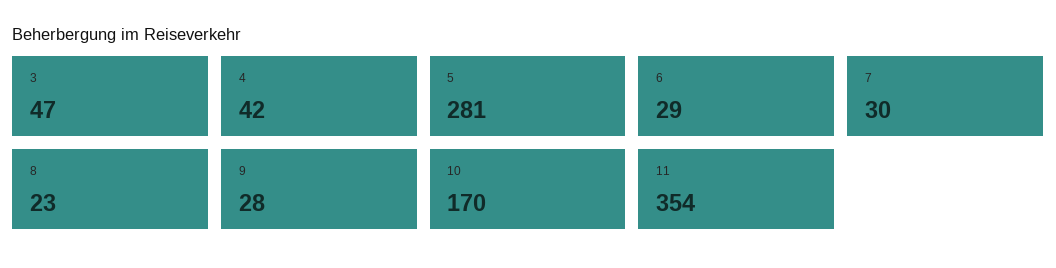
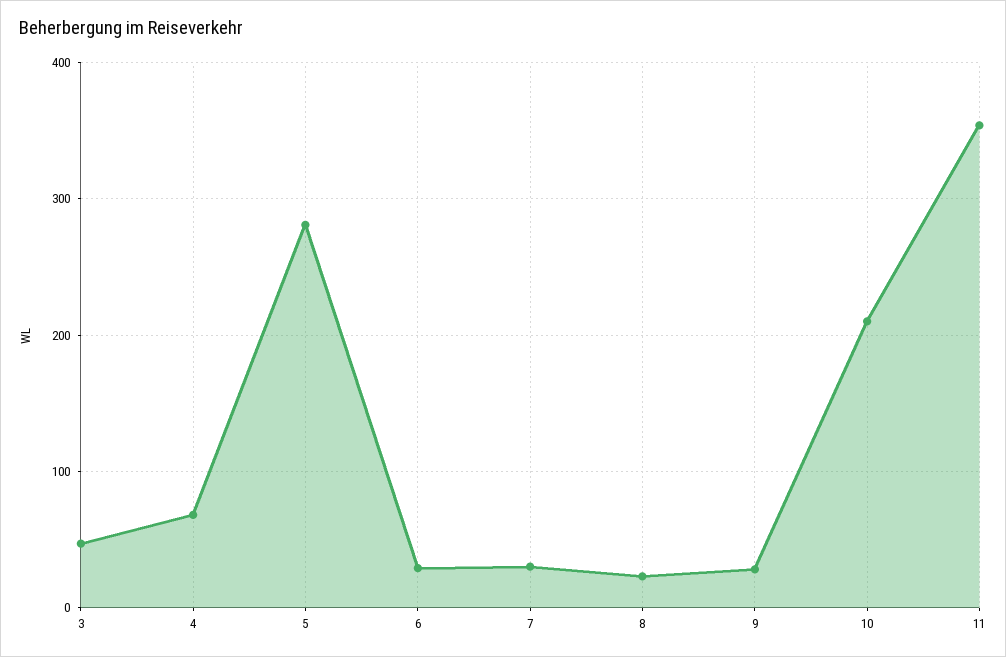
4: 42 -> 70
10: 170 -> 210

